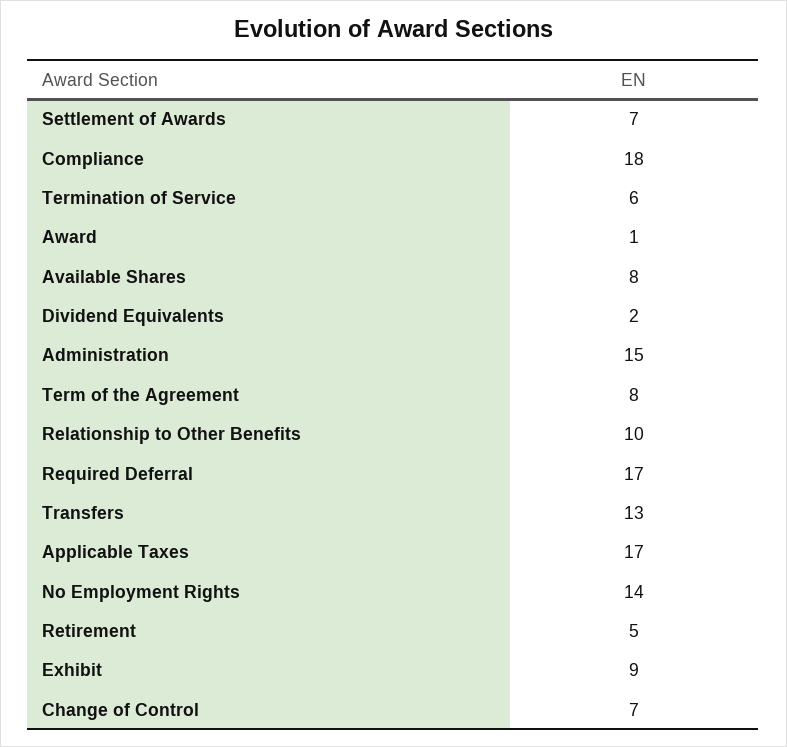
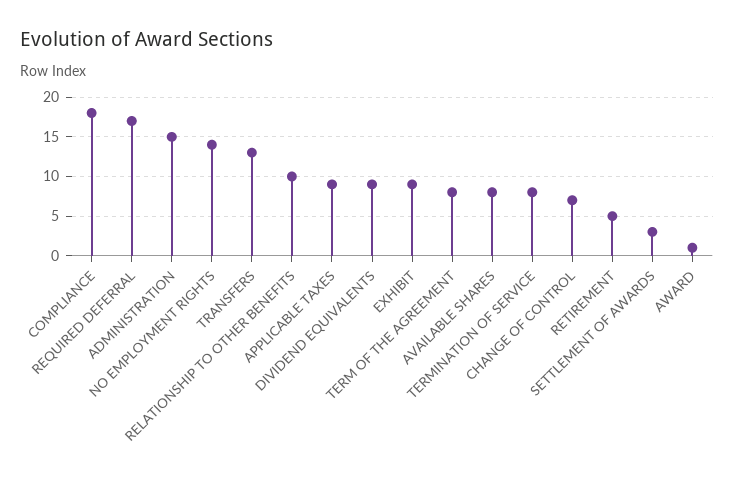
Settlement of Awards: 7 -> 3
Termination of Service: 6 -> 8
Dividend Equivalents: 2 -> 9
Applicable Taxes: 17 -> 9

